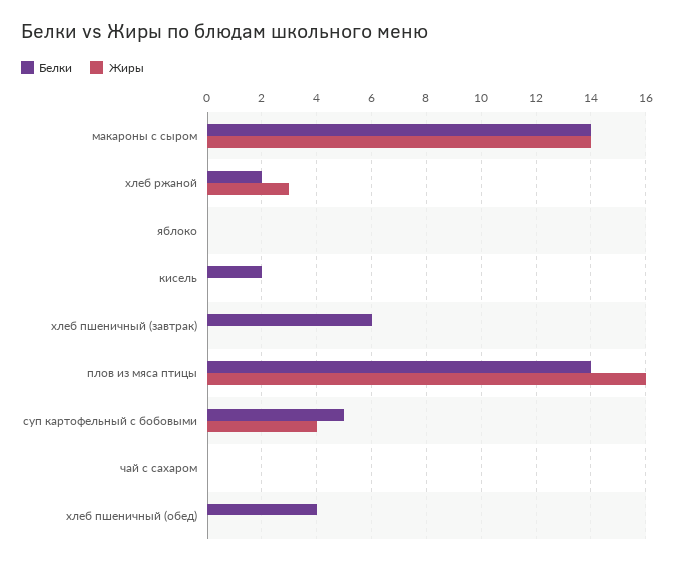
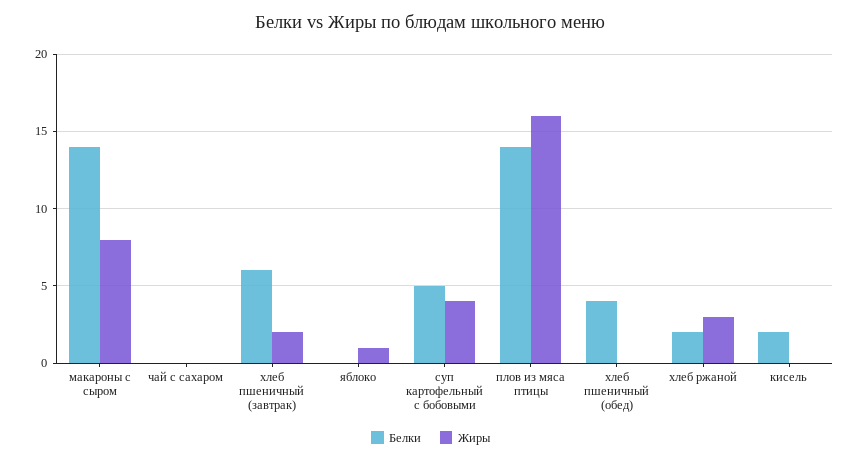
Жиры, макароны с сыром: 14 -> 8
Жиры, яблоко: 0 -> 1
Жиры, хлеб пшеничный (завтрак): 0 -> 2

